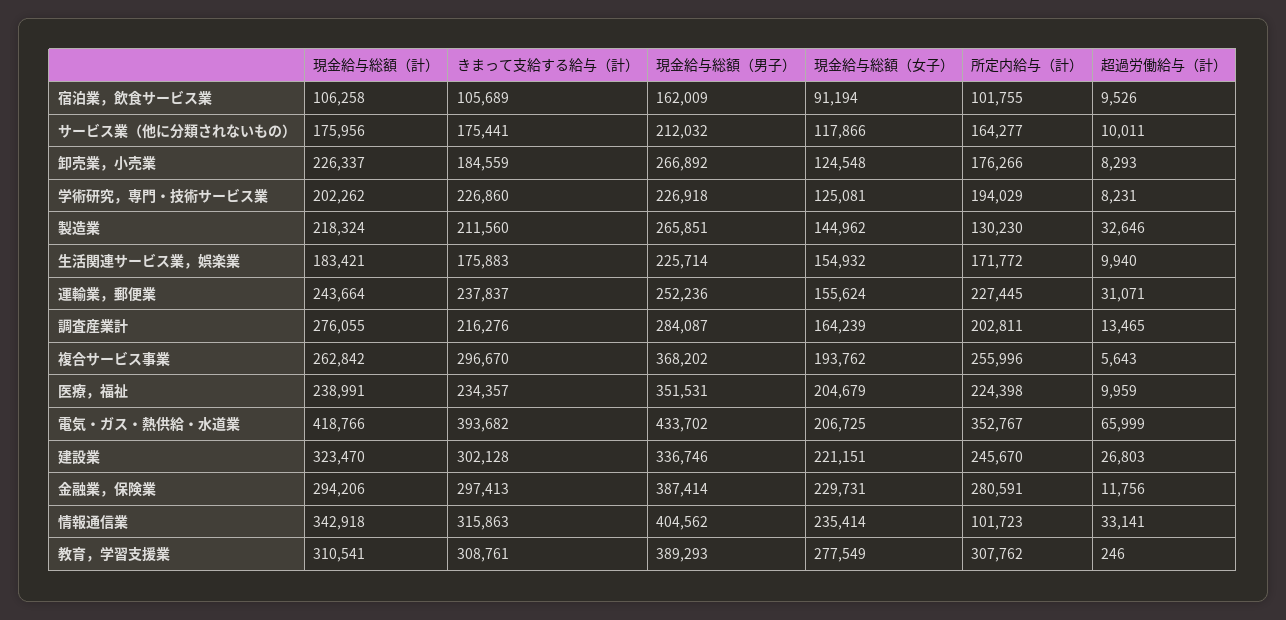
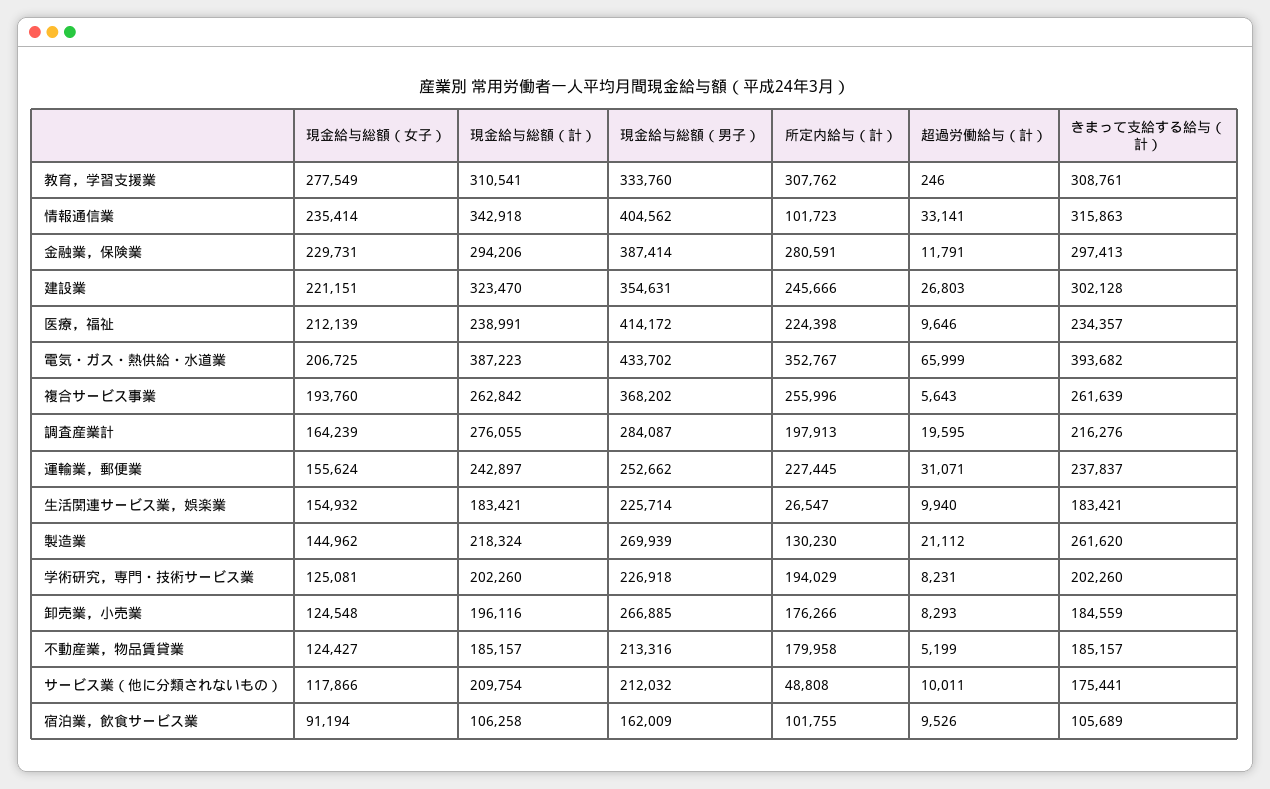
現金給与総額（計）, サービス業（他に分類されないもの）: 175956 -> 209754
所定内給与（計）, サービス業（他に分類されないもの）: 164277 -> 48808
現金給与総額（計）, 卸売業，小売業: 226337 -> 196116
現金給与総額（男子）, 卸売業，小売業: 266892 -> 266885
現金給与総額（計）, 学術研究，専門・技術サービス業: 202262 -> 202260
きまって支給する給与（計）, 学術研究，専門・技術サービス業: 226860 -> 202260
きまって支給する給与（計）, 製造業: 211560 -> 261620
現金給与総額（男子）, 製造業: 265851 -> 269939
超過労働給与（計）, 製造業: 32646 -> 21112
きまって支給する給与（計）, 生活関連サービス業，娯楽業: 175883 -> 183421
所定内給与（計）, 生活関連サービス業，娯楽業: 171772 -> 26547
現金給与総額（計）, 運輸業，郵便業: 243664 -> 242897
現金給与総額（男子）, 運輸業，郵便業: 252236 -> 252662
所定内給与（計）, 調査産業計: 202811 -> 197913
超過労働給与（計）, 調査産業計: 13465 -> 19595
きまって支給する給与（計）, 複合サービス事業: 296670 -> 261639
現金給与総額（女子）, 複合サービス事業: 193762 -> 193760
現金給与総額（男子）, 医療，福祉: 351531 -> 414172
現金給与総額（女子）, 医療，福祉: 204679 -> 212139
超過労働給与（計）, 医療，福祉: 9959 -> 9646
現金給与総額（計）, 電気・ガス・熱供給・水道業: 418766 -> 387223
現金給与総額（男子）, 建設業: 336746 -> 354631
所定内給与（計）, 建設業: 245670 -> 245666
超過労働給与（計）, 金融業，保険業: 11756 -> 11791
現金給与総額（男子）, 教育，学習支援業: 389293 -> 333760
現金給与総額（女子）, 不動産業，物品賃貸業: none -> 124427
現金給与総額（計）, 不動産業，物品賃貸業: none -> 185157
現金給与総額（男子）, 不動産業，物品賃貸業: none -> 213316
所定内給与（計）, 不動産業，物品賃貸業: none -> 179958
超過労働給与（計）, 不動産業，物品賃貸業: none -> 5199
きまって支給する給与（計）, 不動産業，物品賃貸業: none -> 185157

